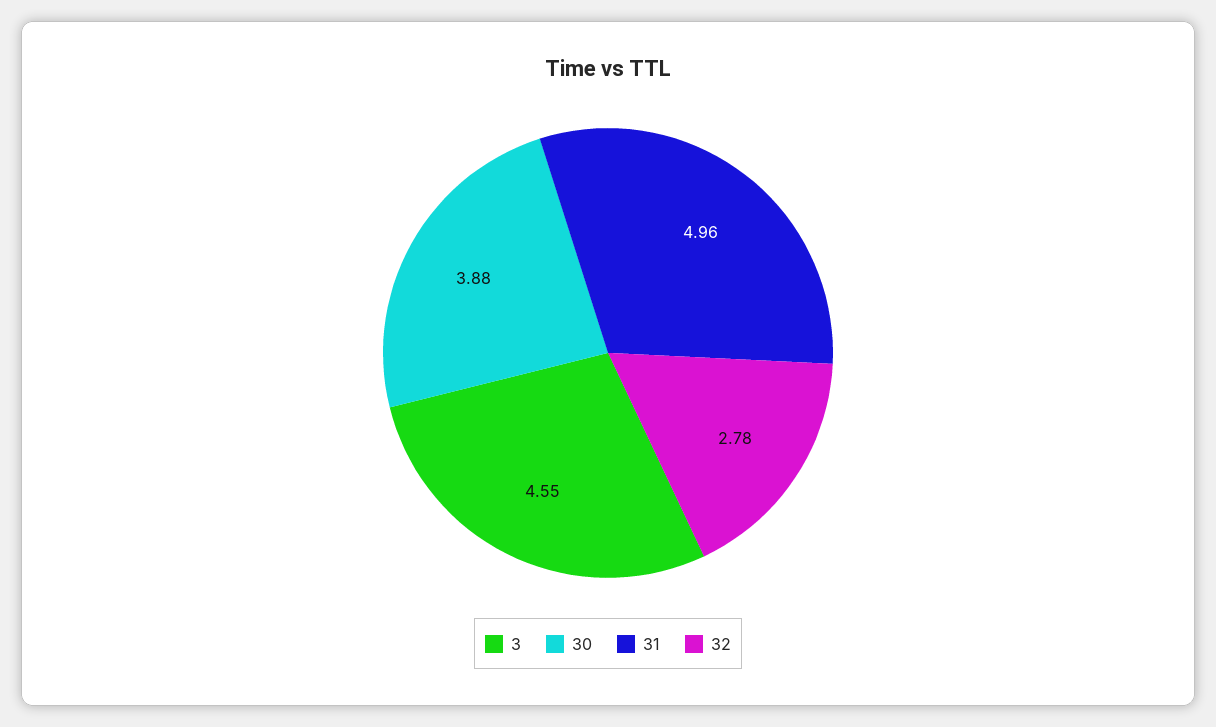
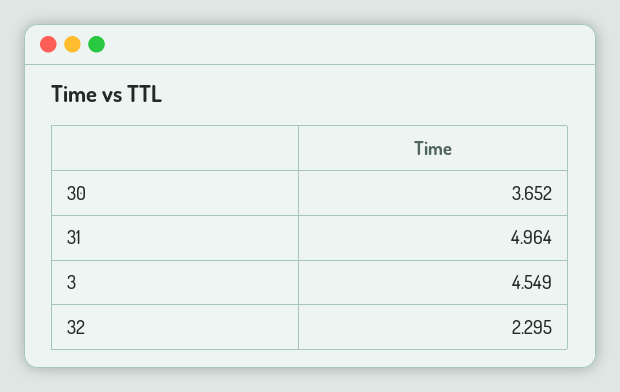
30: 3.88 -> 3.652
32: 2.78 -> 2.295

